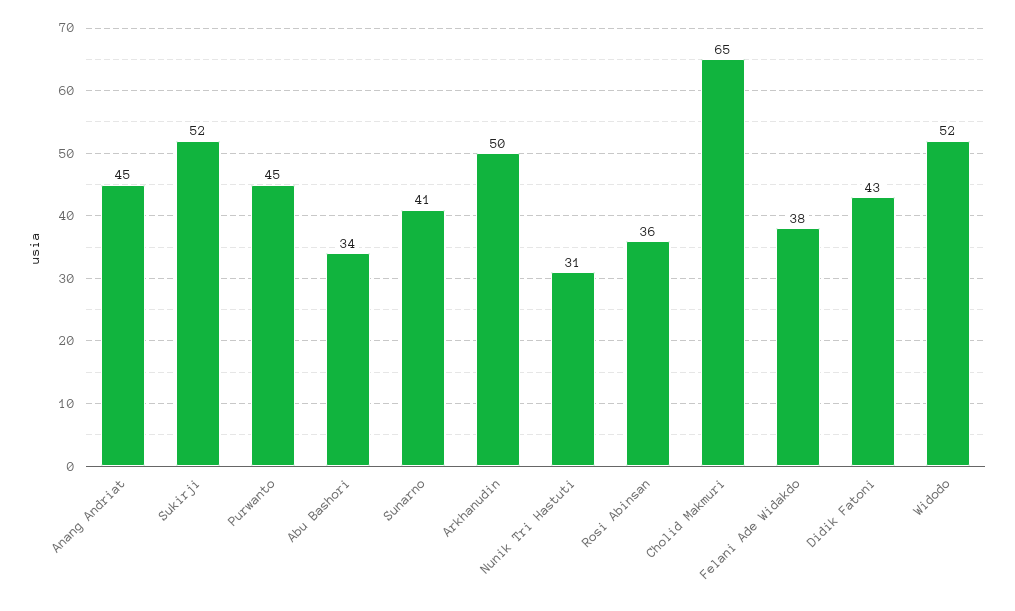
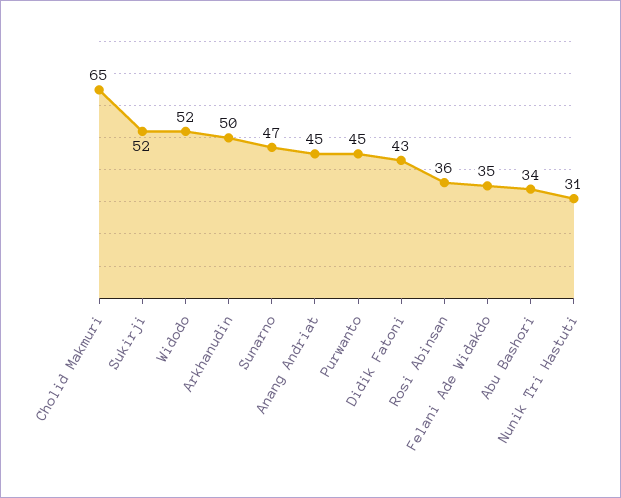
Sunarno: 41 -> 47
Felani Ade Widakdo: 38 -> 35

